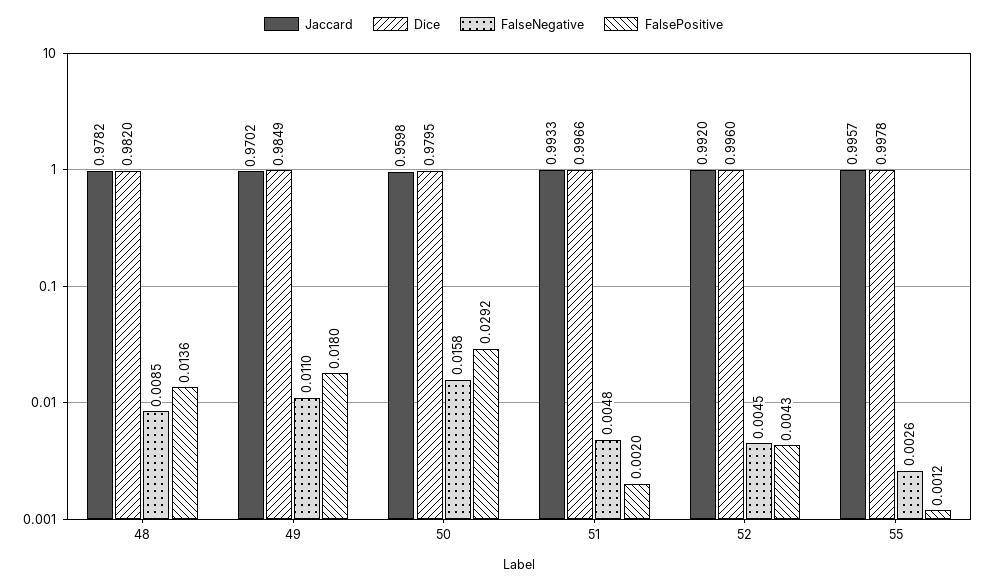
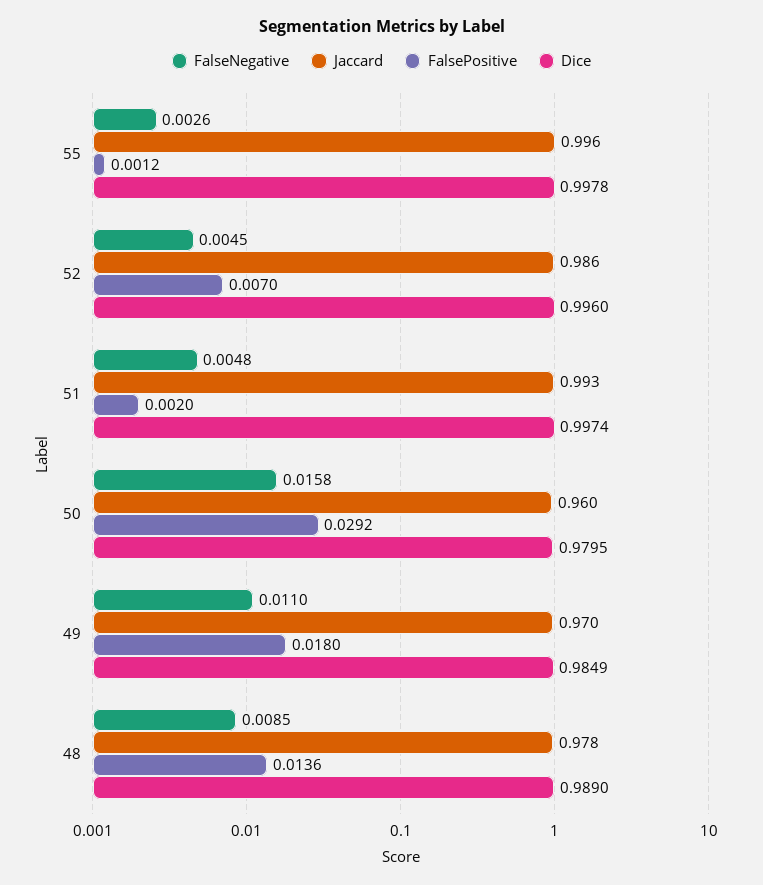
Dice, 48: 0.982 -> 0.989
Dice, 51: 0.9966 -> 0.9974
Jaccard, 52: 0.992 -> 0.986
FalsePositive, 52: 0.0043 -> 0.007

